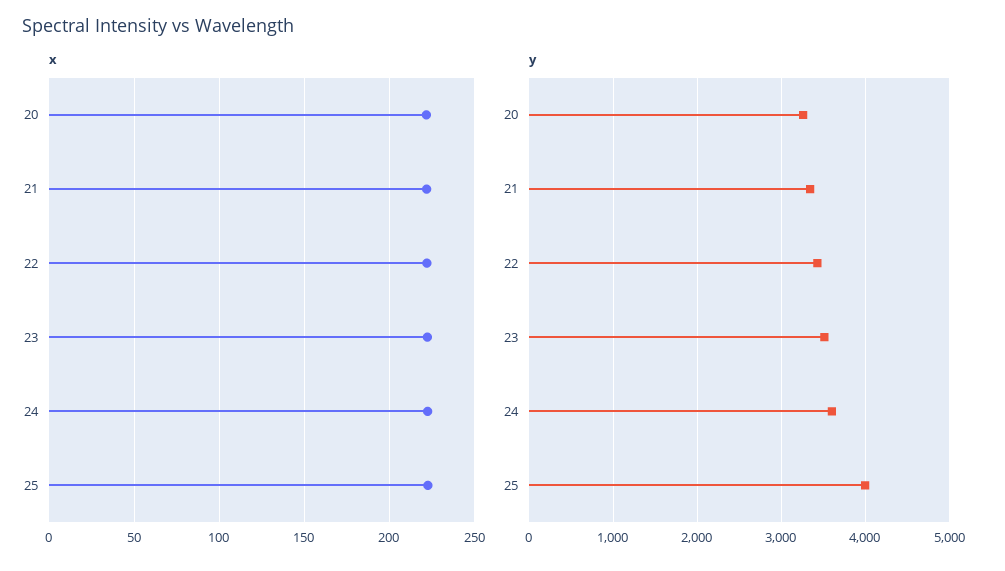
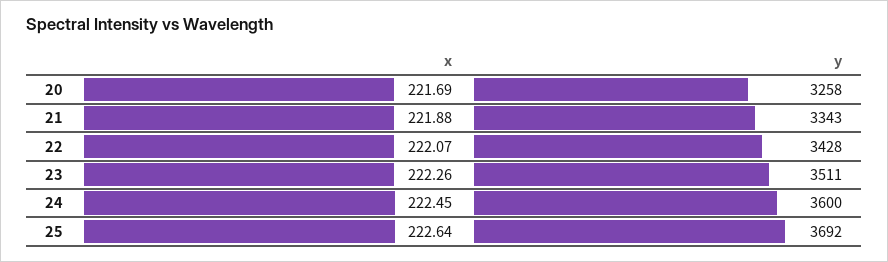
y, 25: 4000 -> 3692

